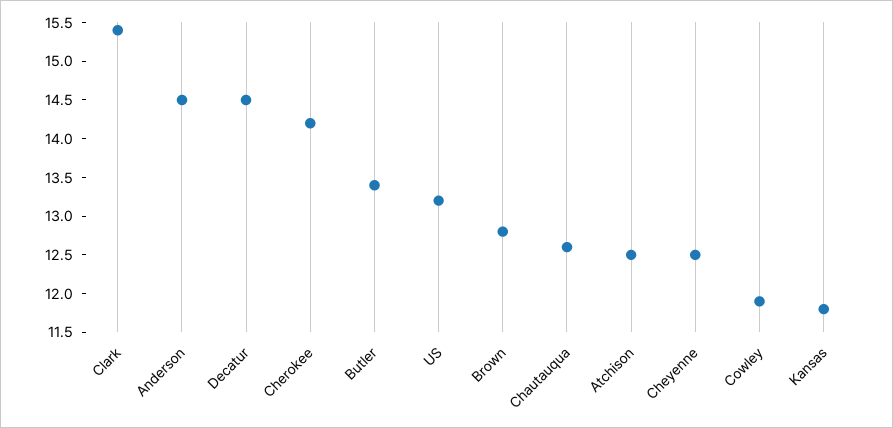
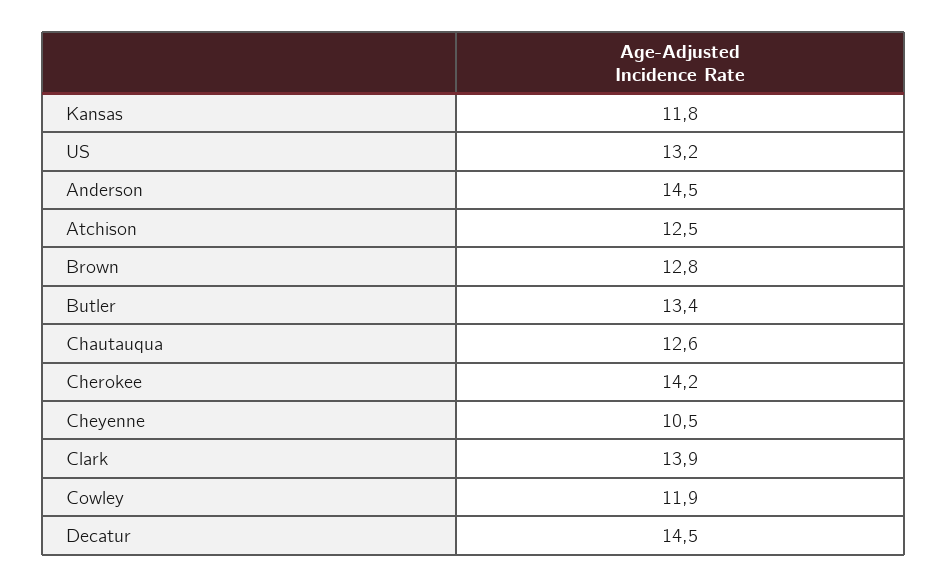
Clark: 15.5 -> 13.9
Cheyenne: 12.5 -> 10.5

